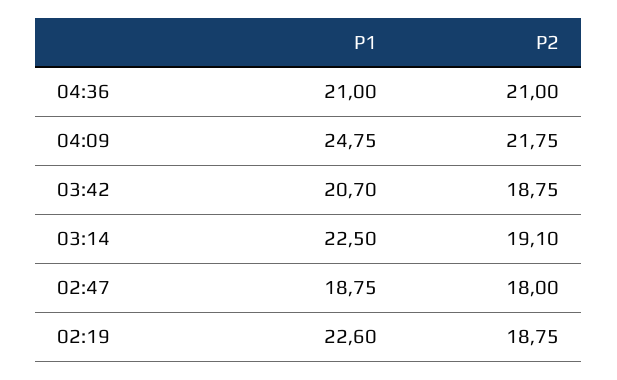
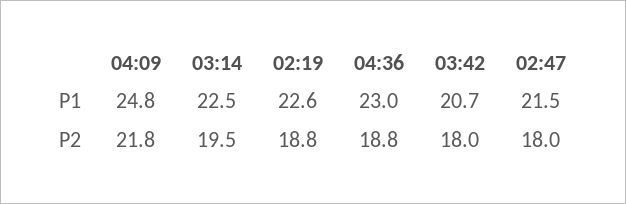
P1, 04:36: 21 -> 23
P2, 04:36: 21 -> 18.8
P2, 03:42: 18.75 -> 18
P2, 03:14: 19.1 -> 19.5
P1, 02:47: 18.75 -> 21.5

